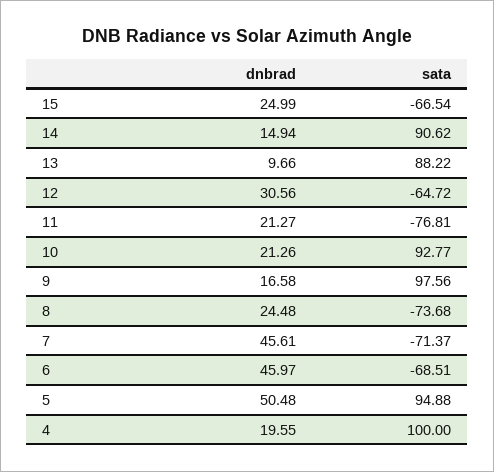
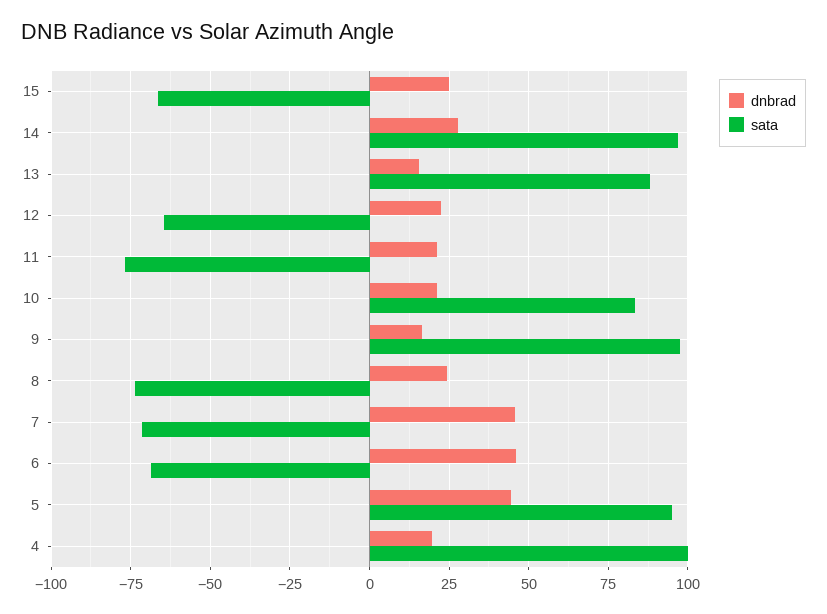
dnbrad, 14: 14.94 -> 27.5
sata, 14: 90.62 -> 97.5
dnbrad, 13: 9.66 -> 15
dnbrad, 12: 30.56 -> 22.5
sata, 10: 92.77 -> 82.5
dnbrad, 5: 50.48 -> 45

